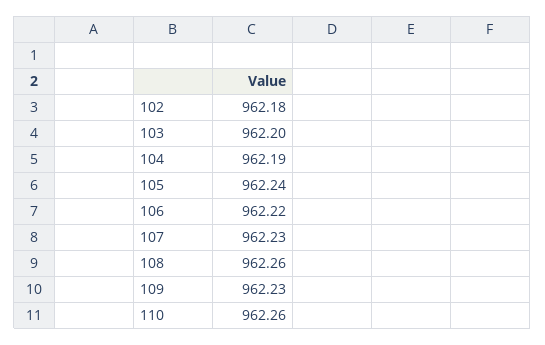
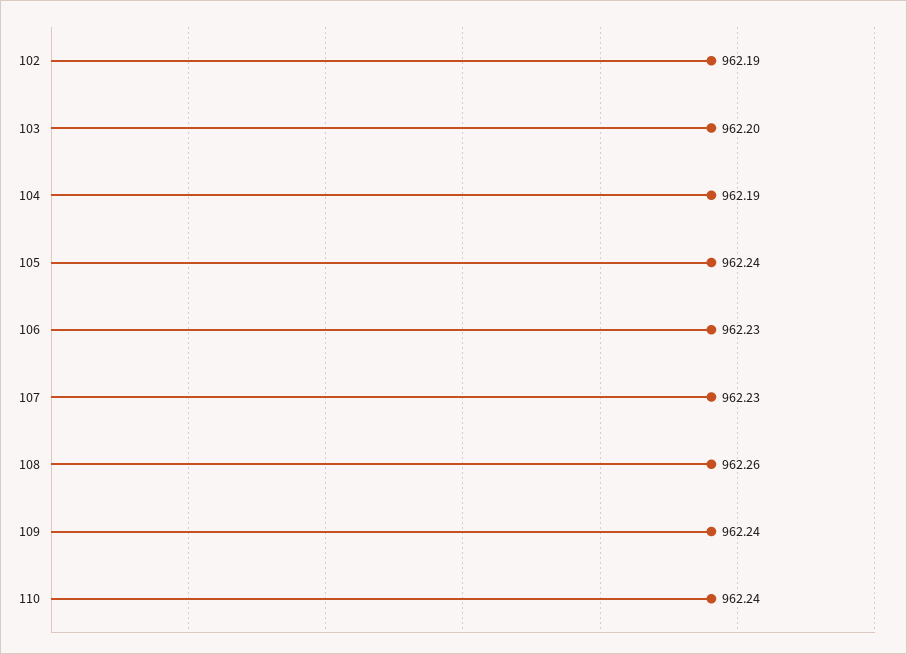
102: 962.18 -> 962.19
106: 962.22 -> 962.23
109: 962.23 -> 962.24
110: 962.26 -> 962.24

